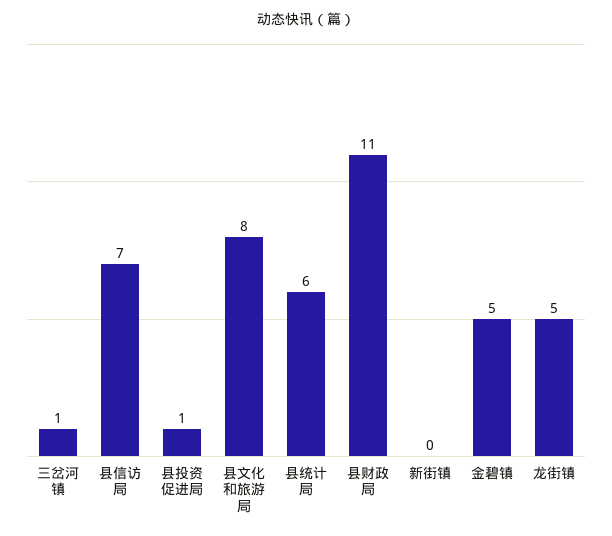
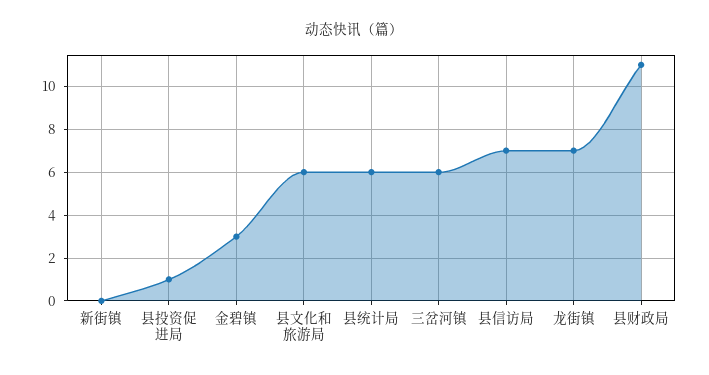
三岔河镇: 1 -> 6
县文化和旅游局: 8 -> 6
金碧镇: 5 -> 3
龙街镇: 5 -> 7

